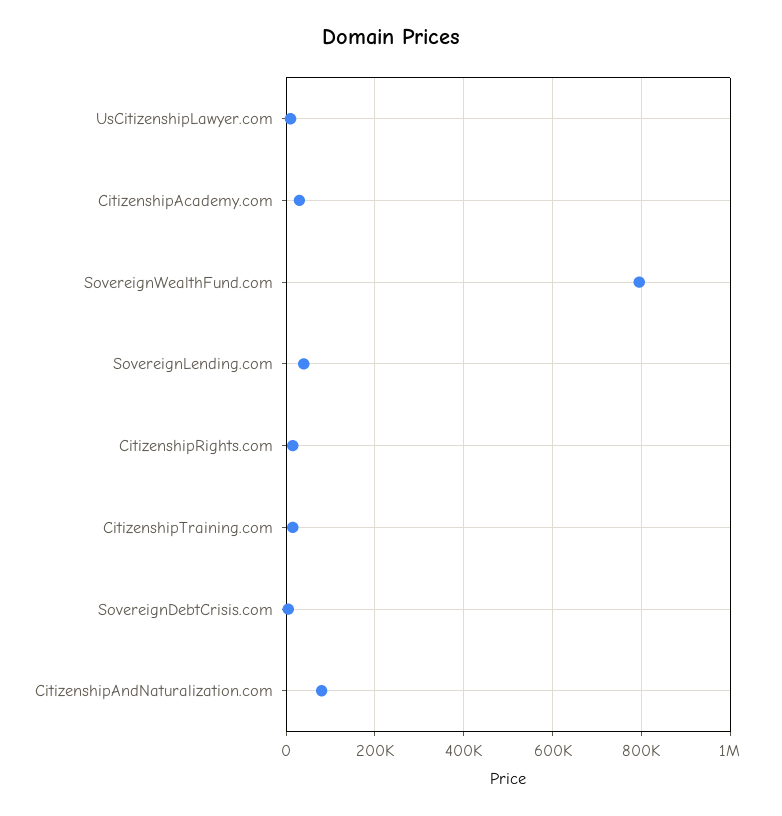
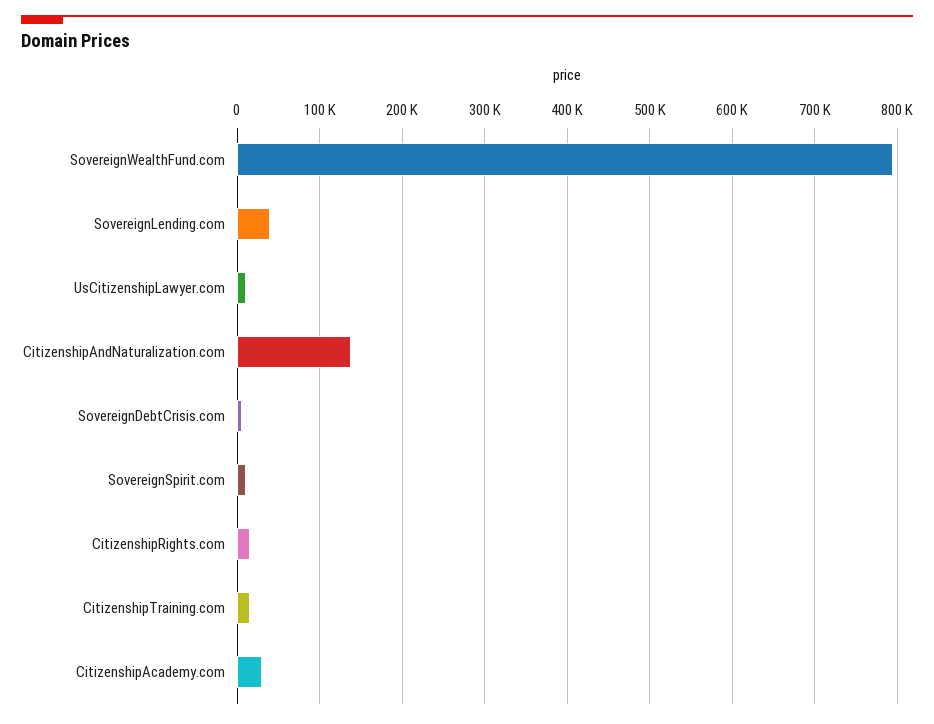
CitizenshipAndNaturalization.com: 80000 -> 140000
SovereignSpirit.com: none -> 10000

